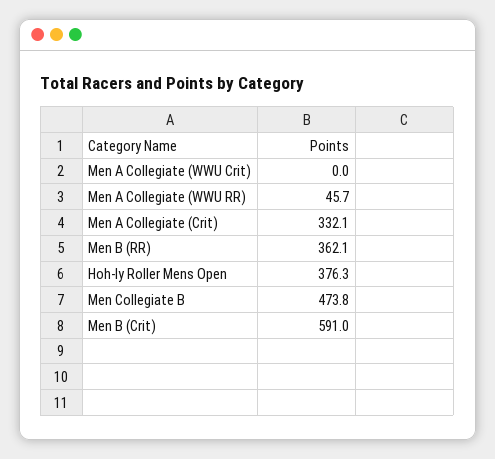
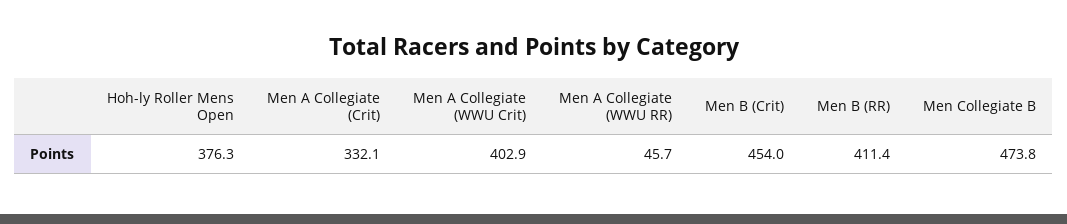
Men A Collegiate (WWU Crit): 0 -> 402.9
Men B (RR): 362.1 -> 411.4
Men B (Crit): 591 -> 454

